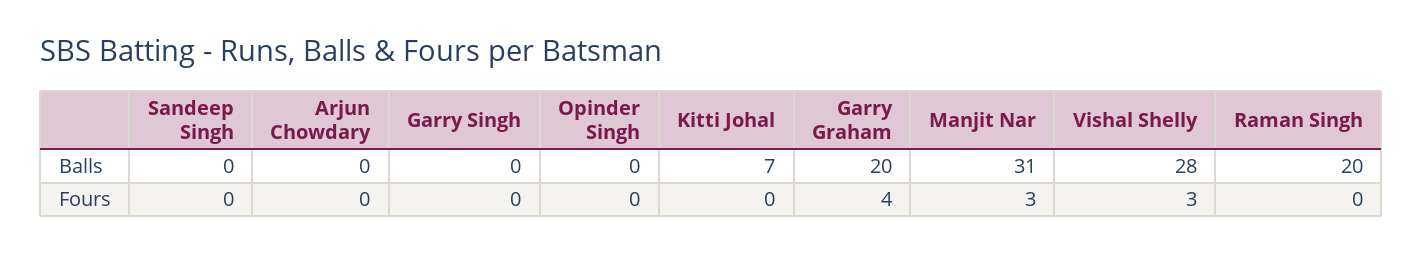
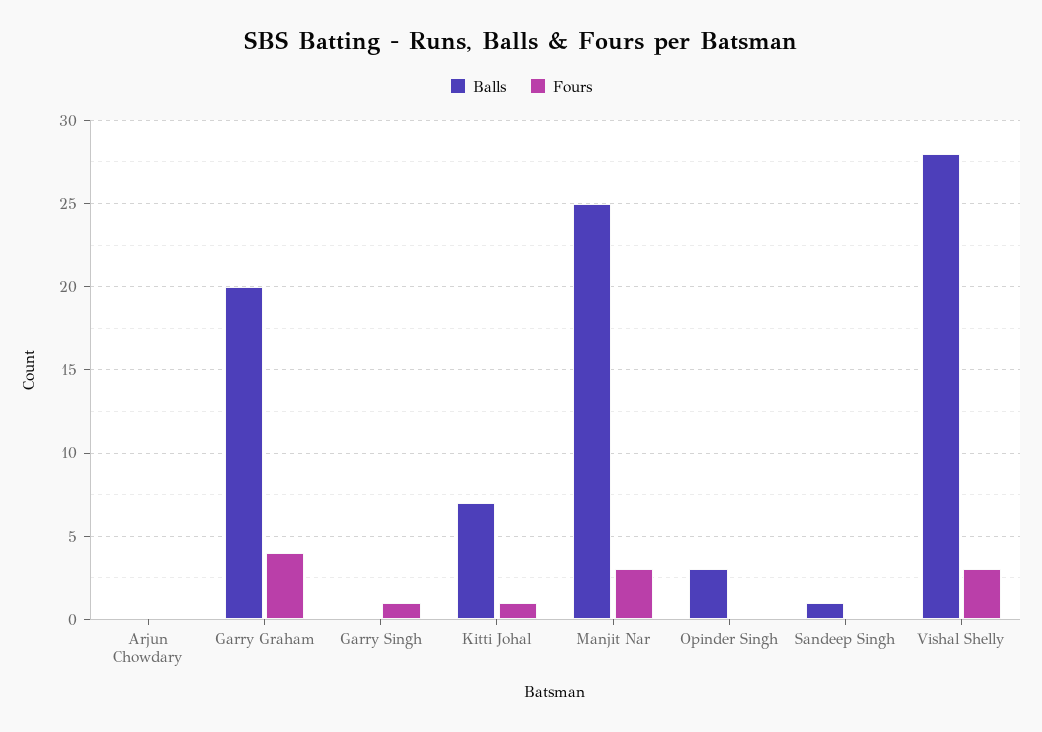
Balls, Sandeep Singh: 0 -> 1
Balls, Opinder Singh: 0 -> 3
Balls, Manjit Nar: 31 -> 25
Balls, Raman Singh: 20 -> none
Fours, Garry Singh: 0 -> 1
Fours, Kitti Johal: 0 -> 1
Fours, Raman Singh: 0 -> none

